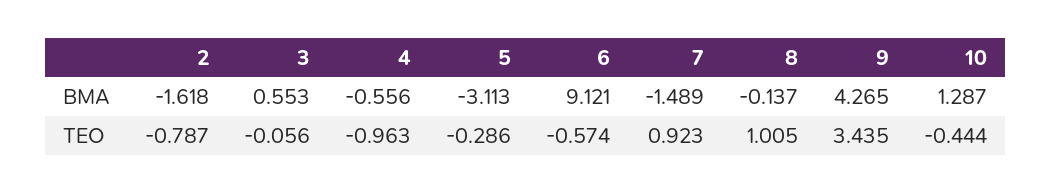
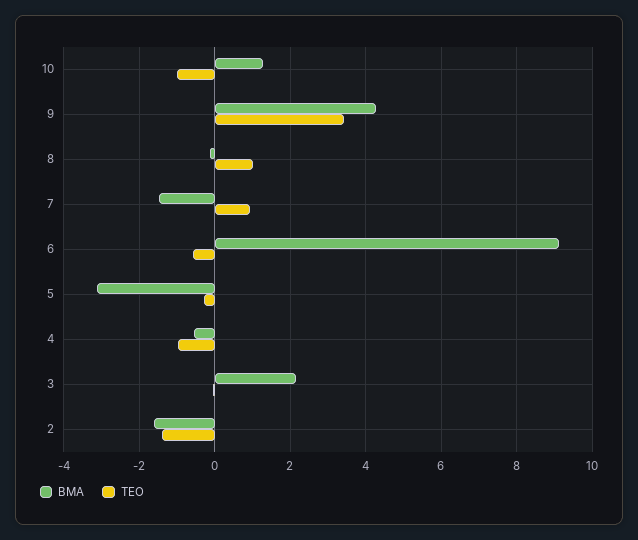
BMA, 3: 0.553 -> 2.2
TEO, 2: -0.787 -> -1.4
TEO, 10: -0.444 -> -1

